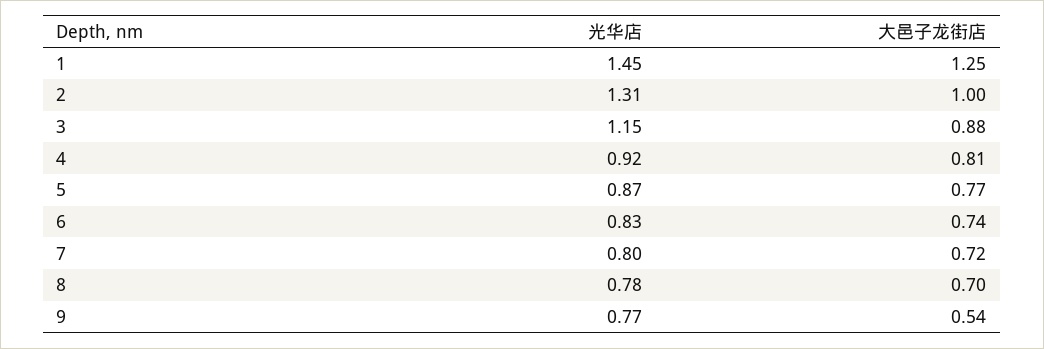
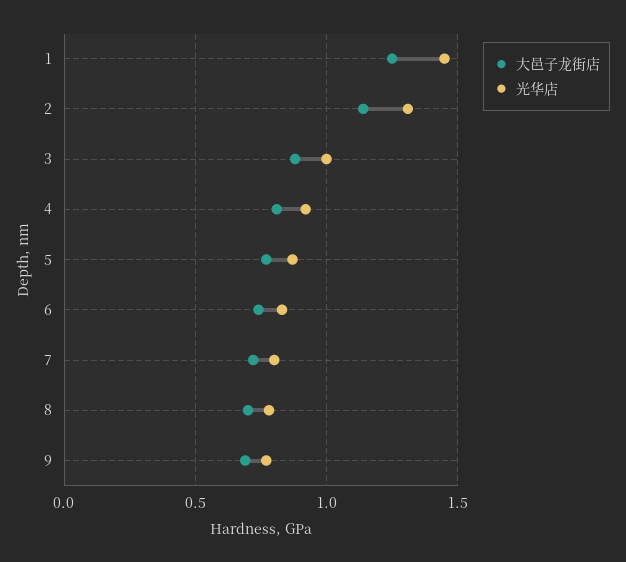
大邑子龙街店, 2: 1 -> 1.15
光华店, 3: 1.15 -> 1
大邑子龙街店, 9: 0.54 -> 0.7

